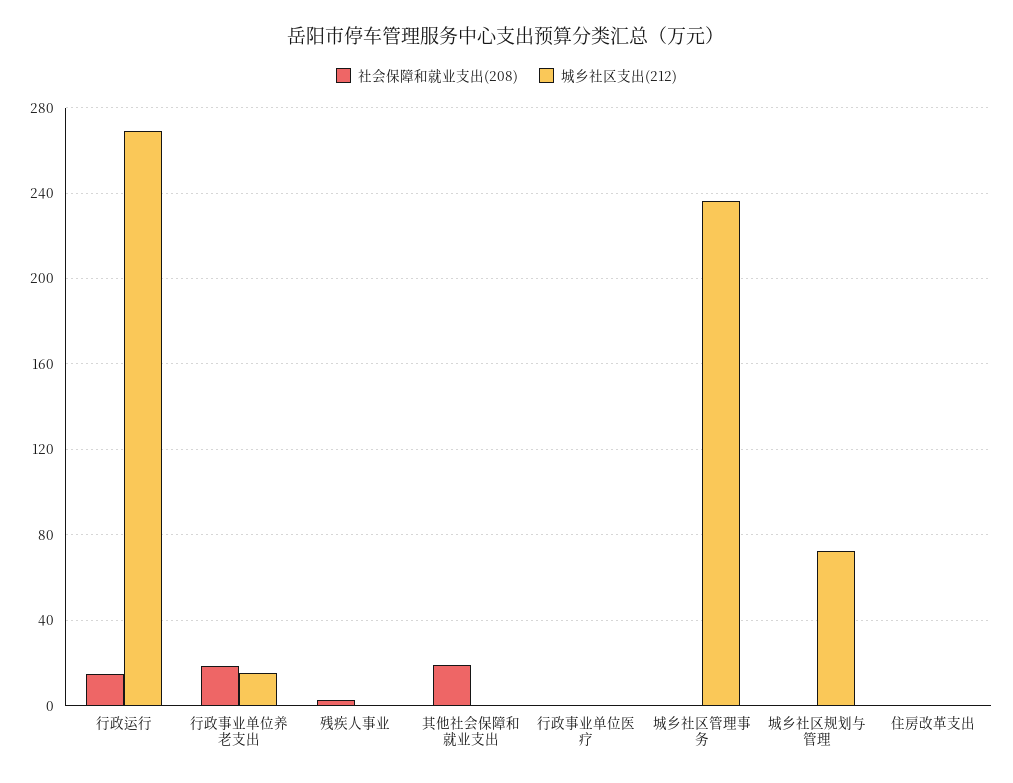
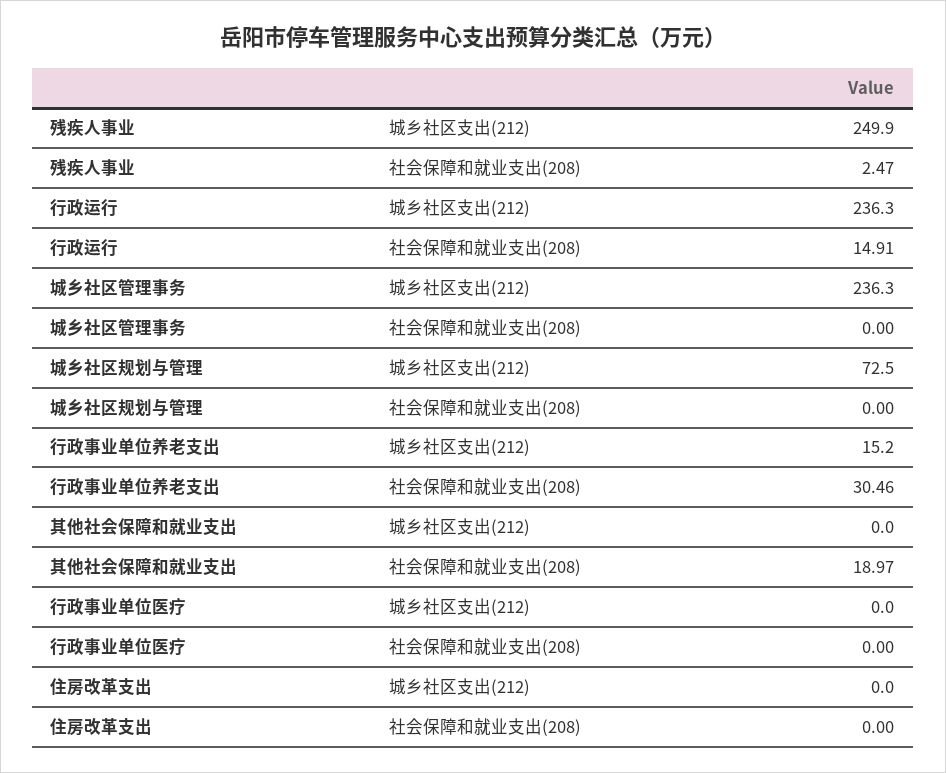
城乡社区支出(212), 行政运行: 270 -> 236.3
社会保障和就业支出(208), 行政事业单位养老支出: 20 -> 30.46
城乡社区支出(212), 残疾人事业: 0 -> 249.9

